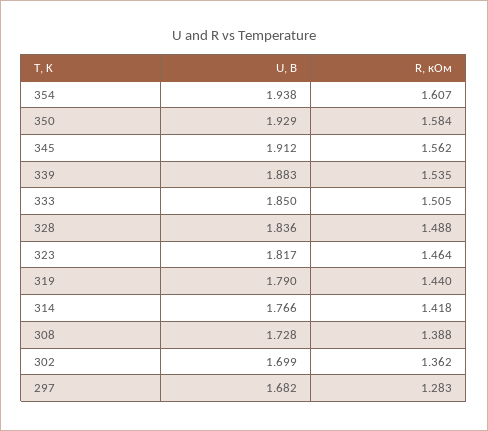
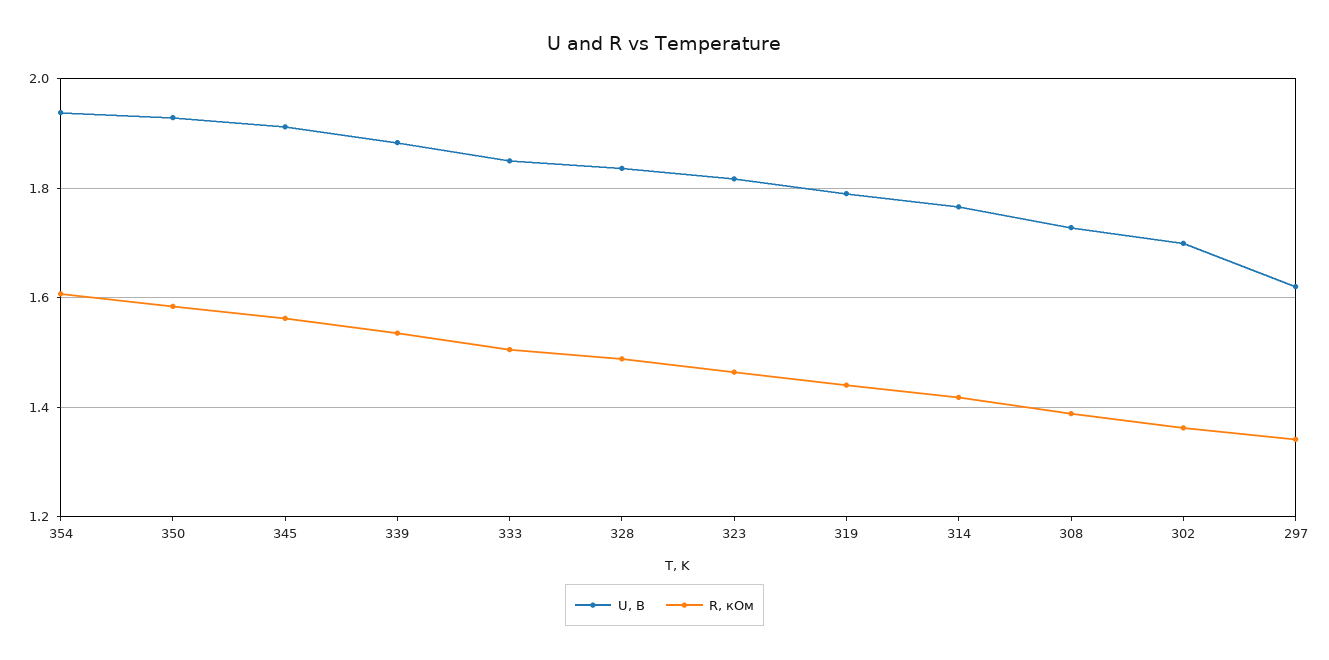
U, В, 297: 1.682 -> 1.62
R, кОм, 297: 1.283 -> 1.34

